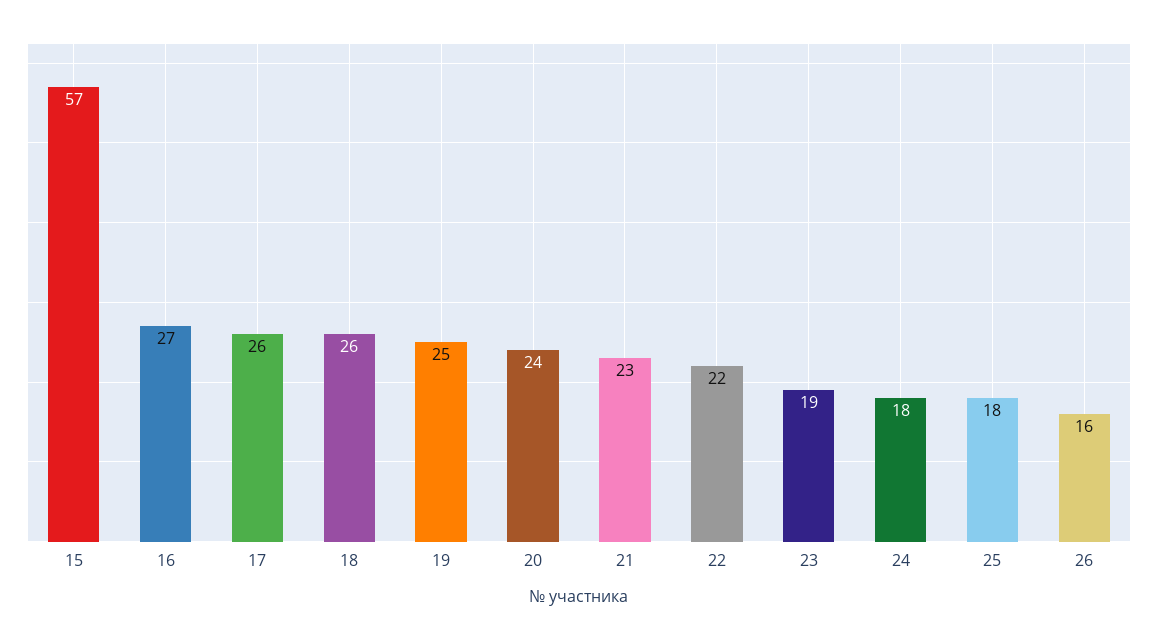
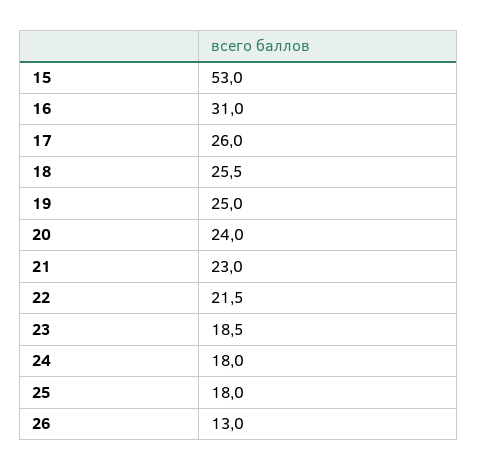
15: 57 -> 53
16: 27 -> 31
26: 16 -> 13

